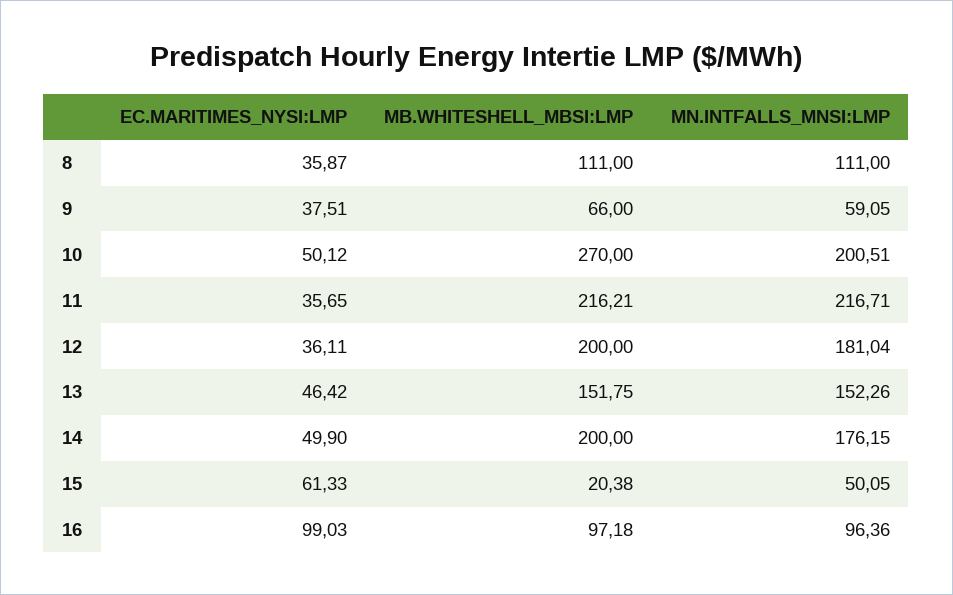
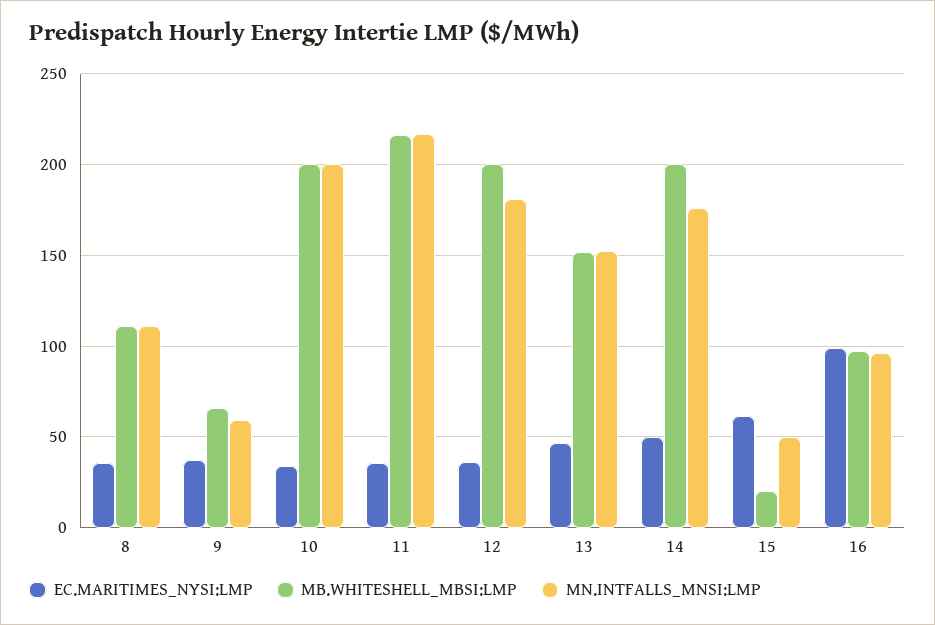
EC.MARITIMES_NYSI:LMP, 10: 50.12 -> 35
MB.WHITESHELL_MBSI:LMP, 10: 270 -> 200

